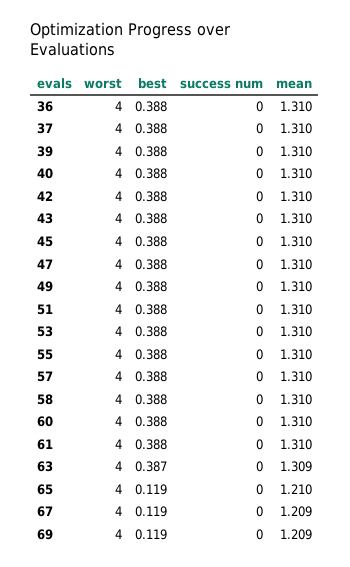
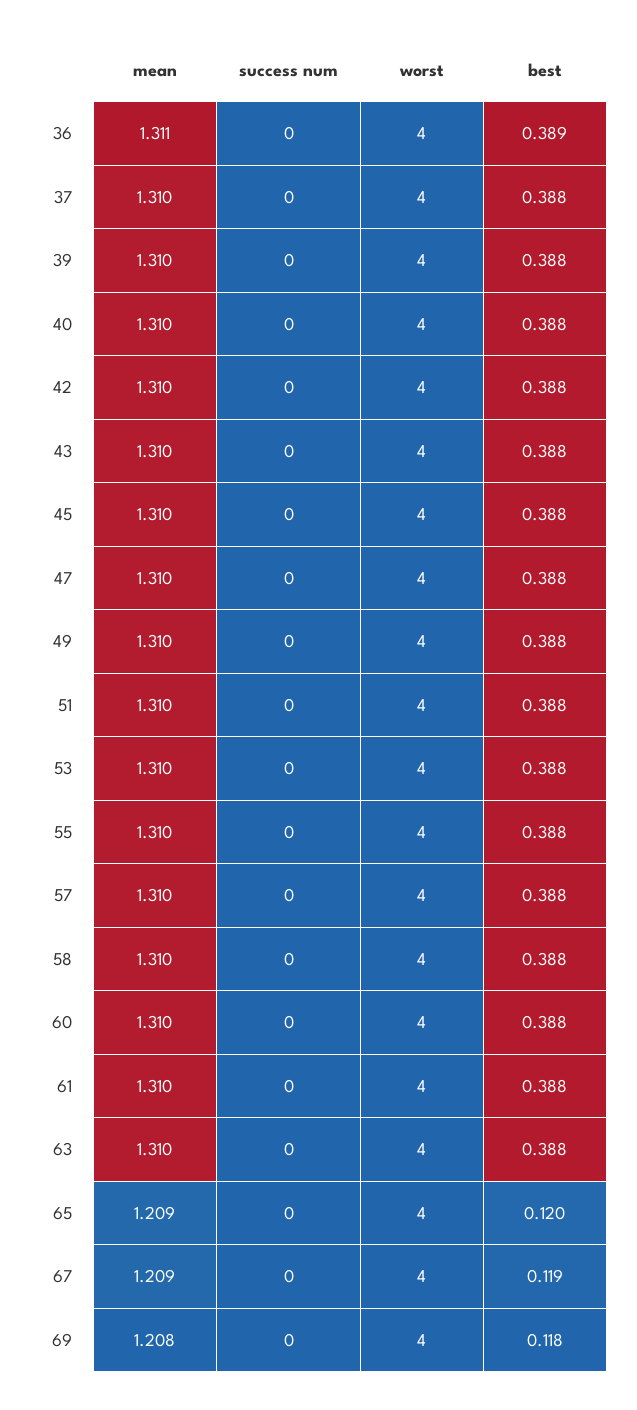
best, 36: 0.388 -> 0.389
mean, 36: 1.31 -> 1.311
best, 63: 0.387 -> 0.388
mean, 63: 1.309 -> 1.31
best, 65: 0.119 -> 0.12
mean, 65: 1.21 -> 1.209
best, 69: 0.119 -> 0.118
mean, 69: 1.209 -> 1.208

